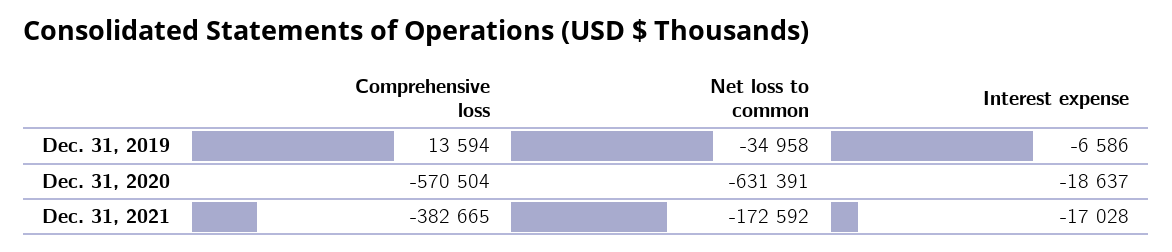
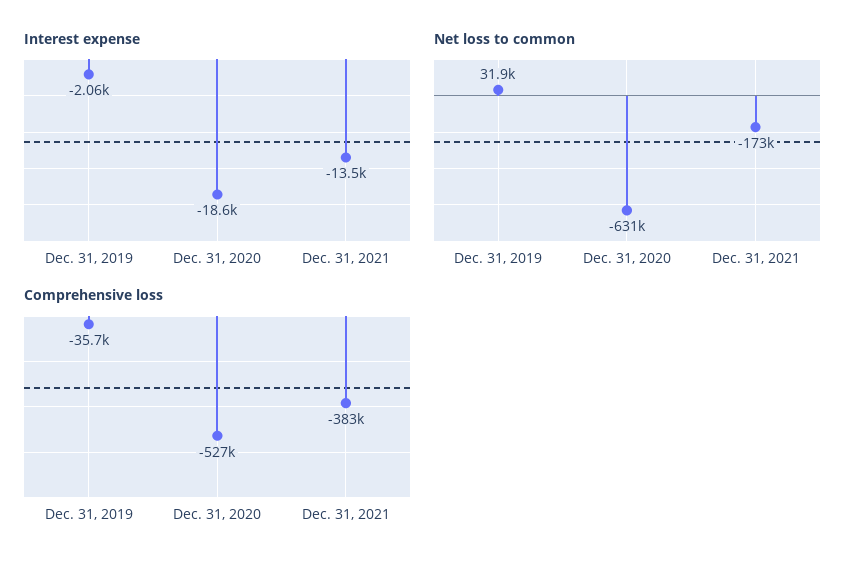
Comprehensive loss, Dec. 31, 2019: 13594 -> -35700
Net loss to common, Dec. 31, 2019: -34958 -> 31900
Interest expense, Dec. 31, 2019: -6586 -> -2060
Comprehensive loss, Dec. 31, 2020: -570504 -> -527000
Interest expense, Dec. 31, 2021: -17028 -> -13500

